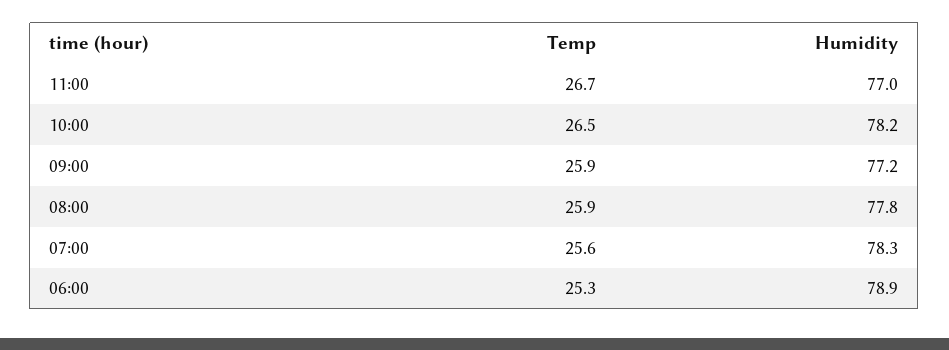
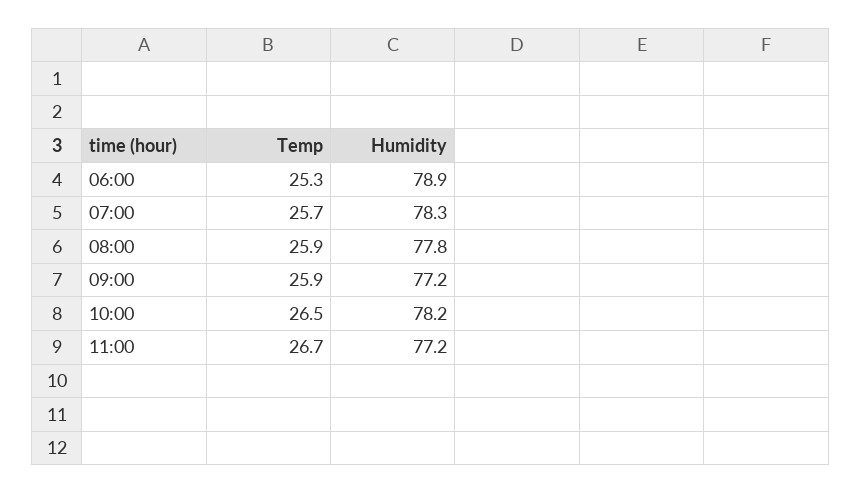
Humidity, 11:00: 77 -> 77.2
Temp, 07:00: 25.6 -> 25.7

